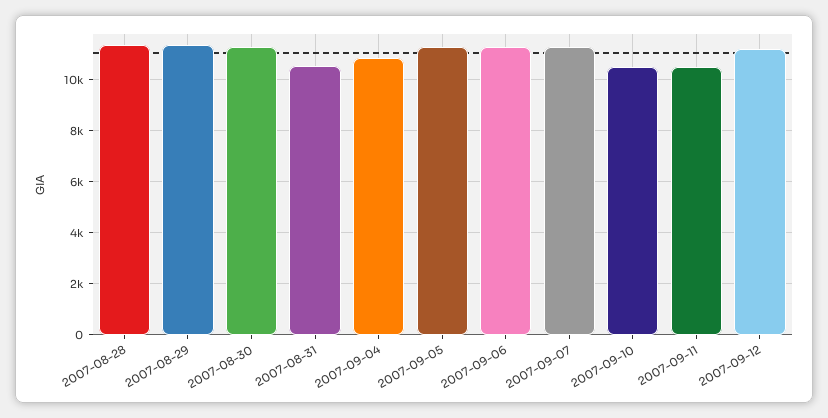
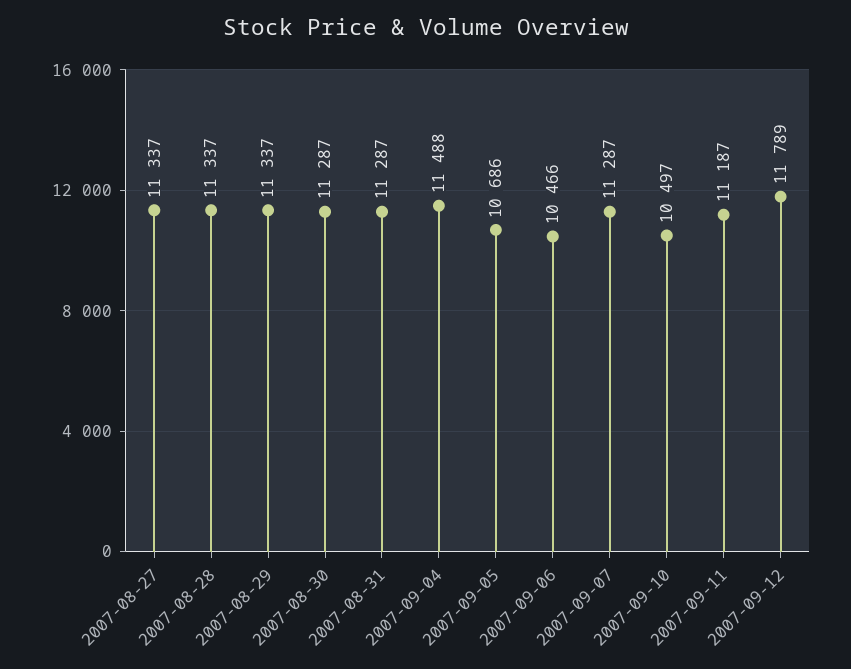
2007-08-31: 10500 -> 11287
2007-09-04: 10750 -> 11488
2007-09-05: 11250 -> 10686
2007-09-06: 11250 -> 10466
2007-09-11: 10500 -> 11187
2007-09-12: 11250 -> 11789
2007-08-27: none -> 11337

